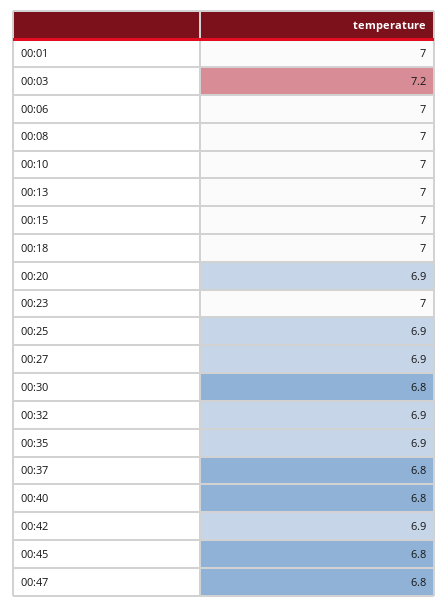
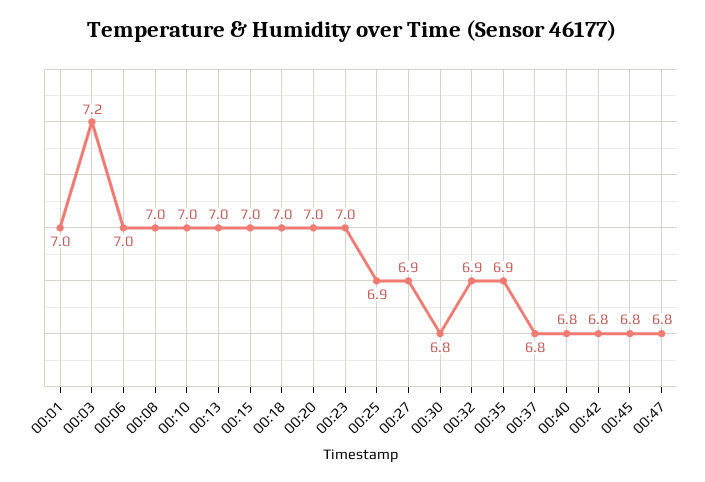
00:20: 6.9 -> 7
00:42: 6.9 -> 6.8

